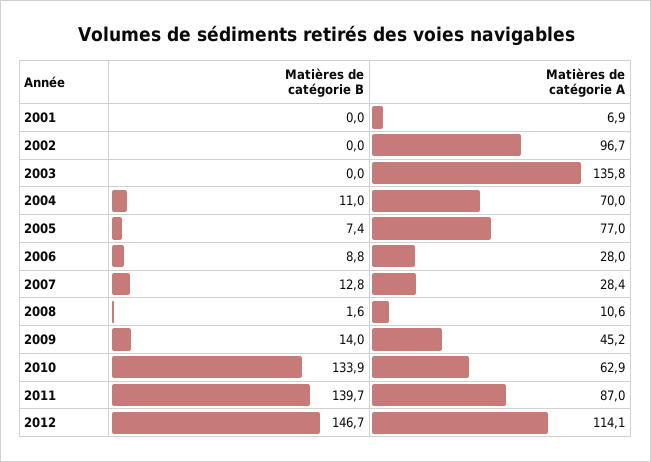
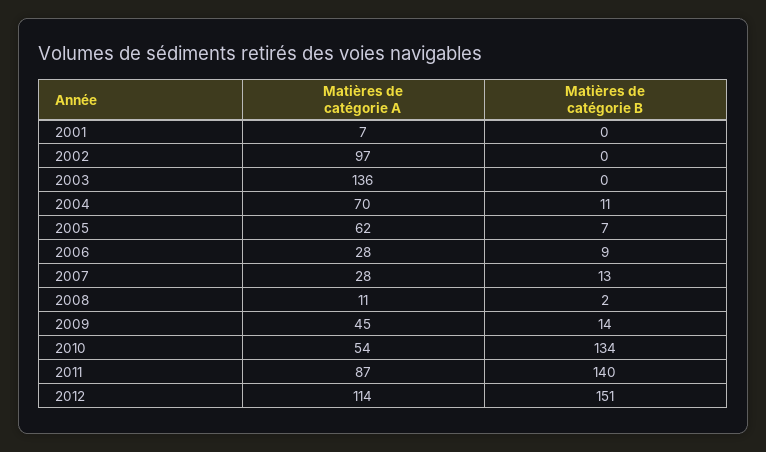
Matières de catégorie A, 2005: 77 -> 62
Matières de catégorie A, 2010: 62.9 -> 54
Matières de catégorie B, 2012: 146.7 -> 151

